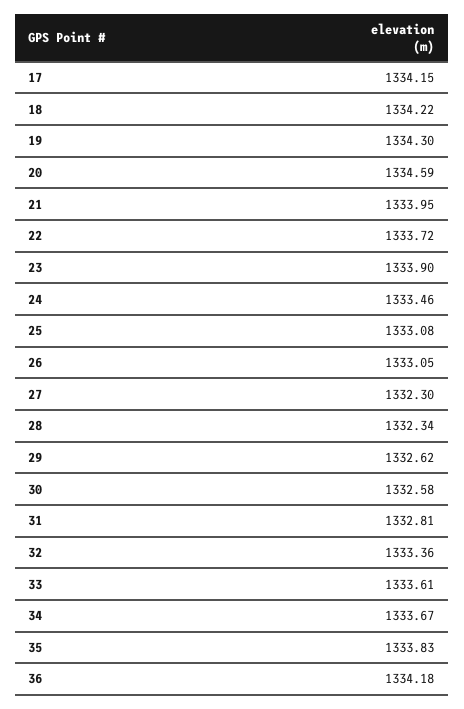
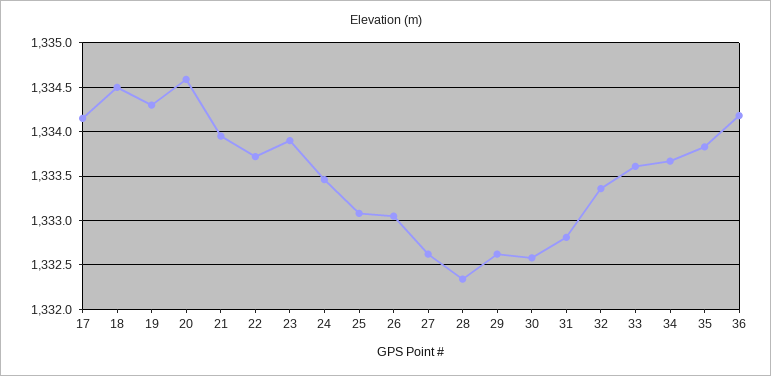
18: 1334.22 -> 1334.5
27: 1332.3 -> 1332.6

